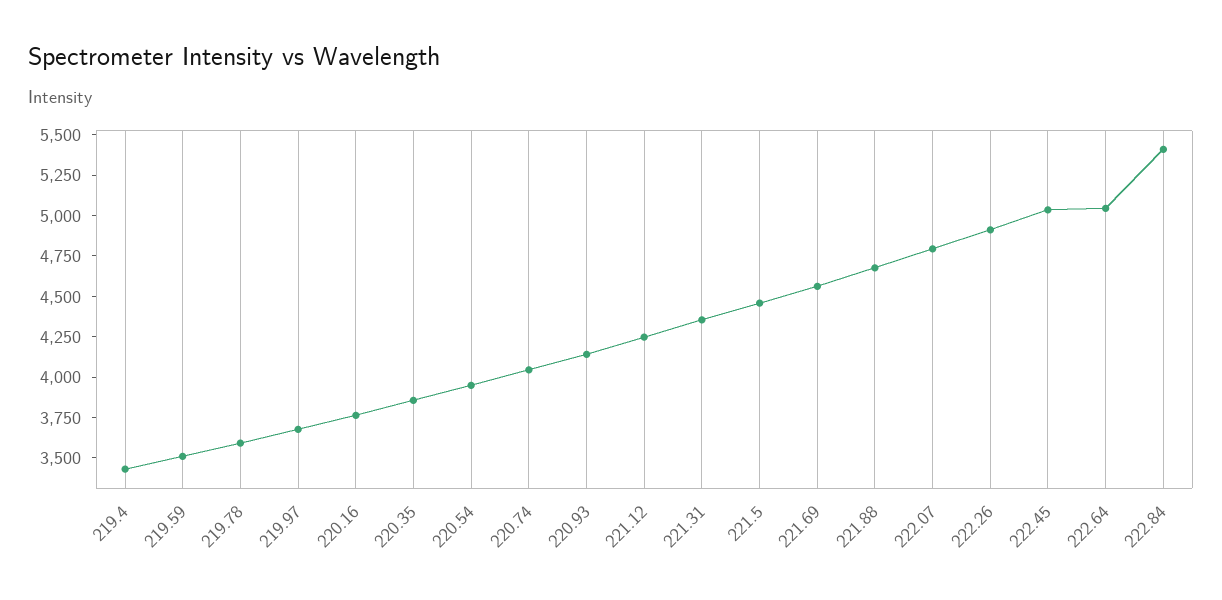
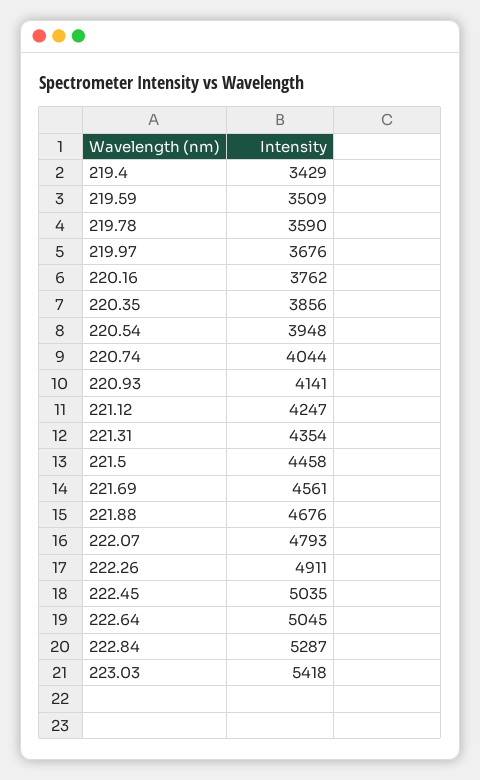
222.84: 5400 -> 5287
223.03: none -> 5418

